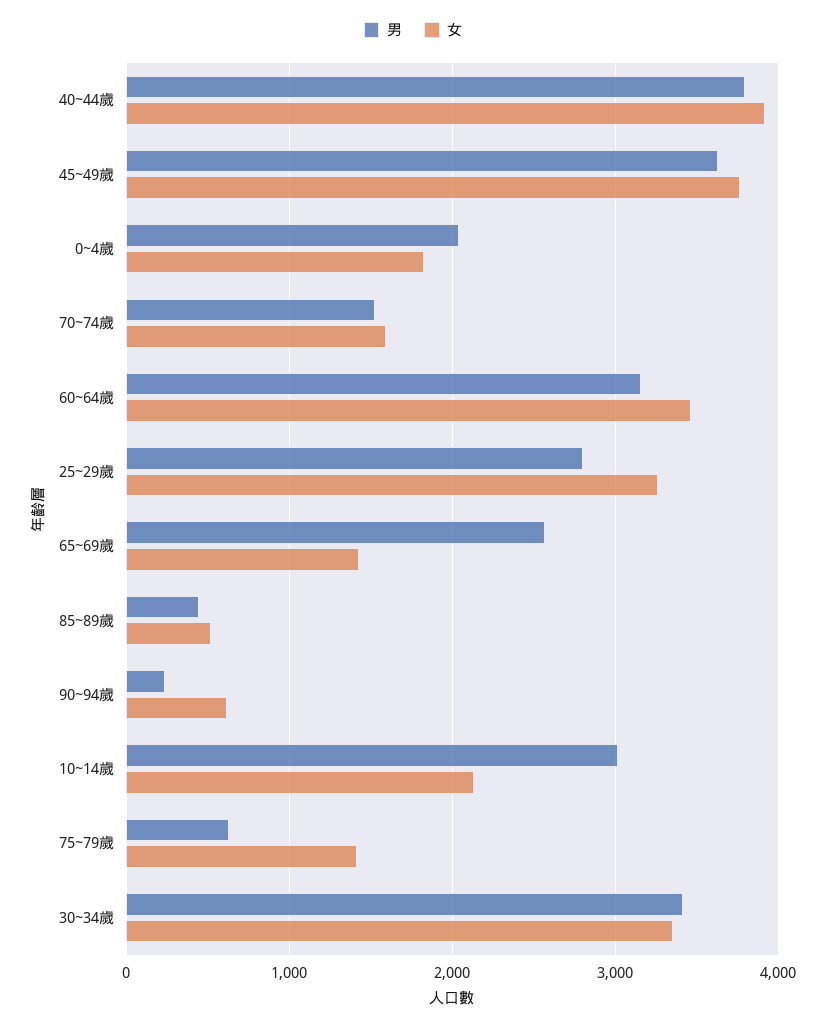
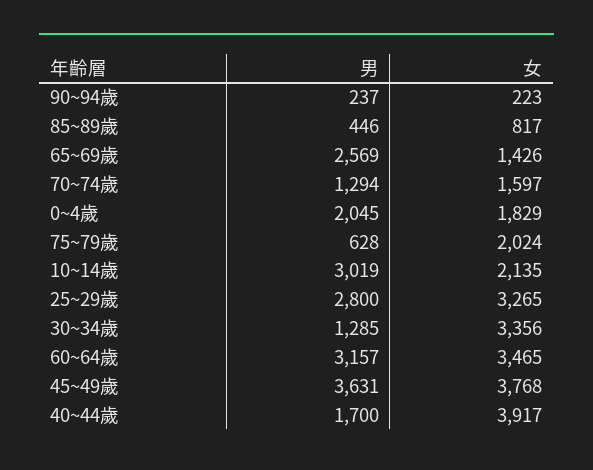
男, 40~44歲: 3800 -> 1700
男, 70~74歲: 1500 -> 1294
女, 85~89歲: 500 -> 817
女, 90~94歲: 600 -> 223
女, 75~79歲: 1400 -> 2024
男, 30~34歲: 3400 -> 1285

